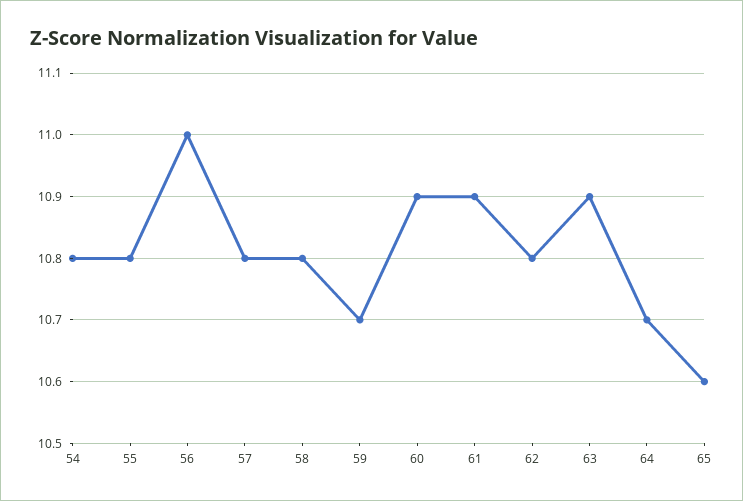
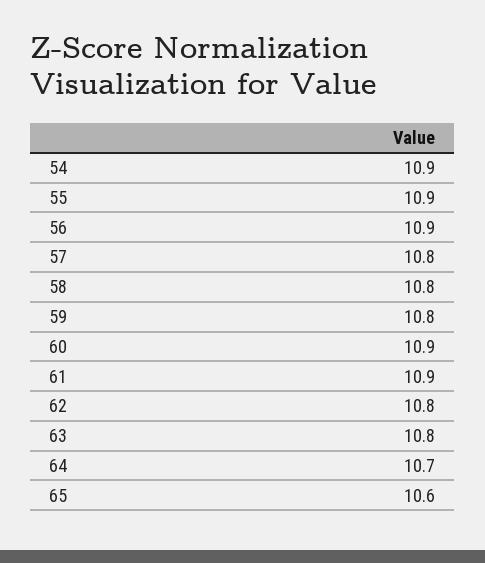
54: 10.8 -> 10.9
55: 10.8 -> 10.9
56: 11 -> 10.9
59: 10.7 -> 10.8
63: 10.9 -> 10.8

